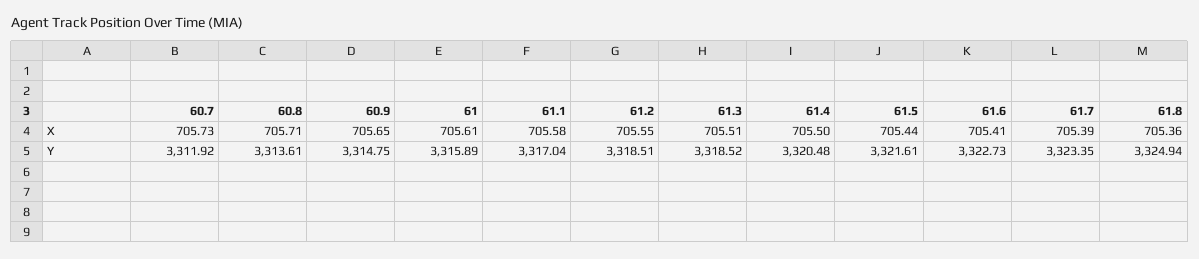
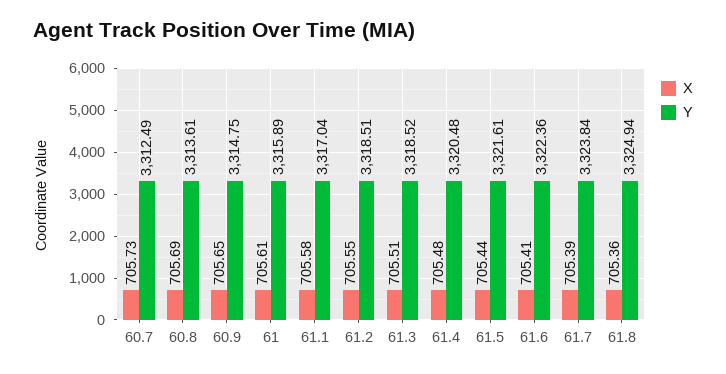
X, 60.8: 705.71 -> 705.69
X, 61.4: 705.5 -> 705.48
Y, 60.7: 3311.92 -> 3312.49
Y, 61.6: 3322.73 -> 3322.36
Y, 61.7: 3323.35 -> 3323.84

